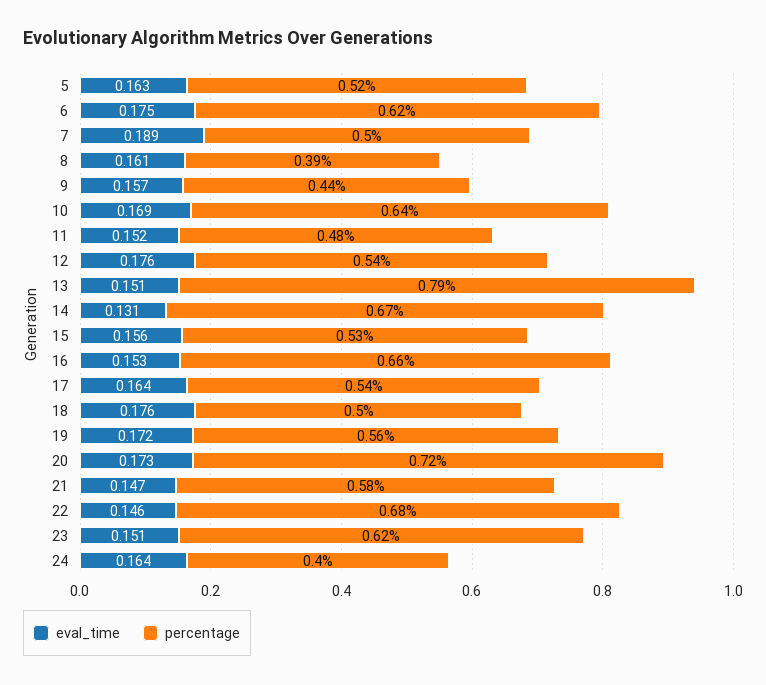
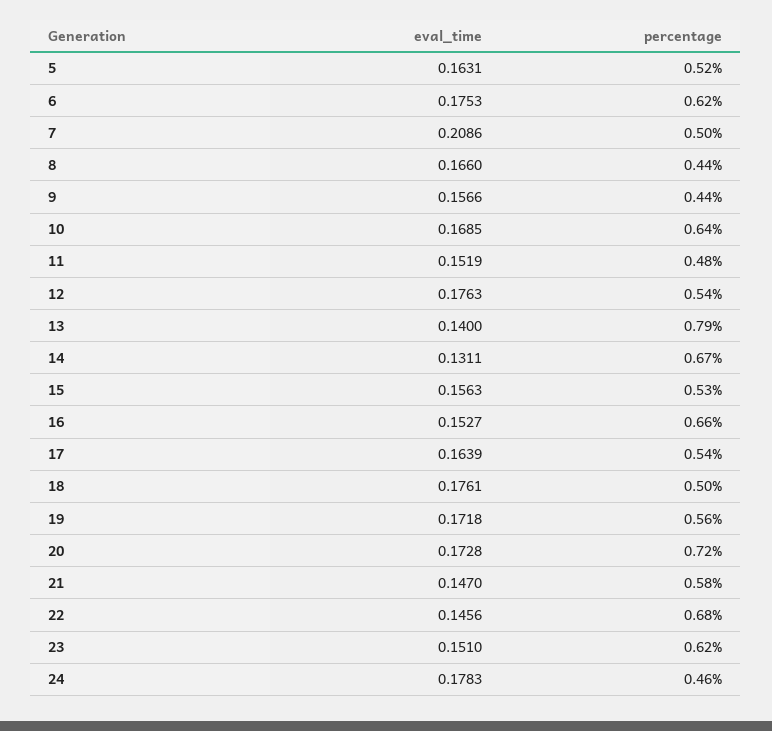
eval_time, 7: 0.189 -> 0.2086
eval_time, 8: 0.161 -> 0.166
percentage, 8: 0.39 -> 0.44
eval_time, 13: 0.151 -> 0.14
eval_time, 24: 0.164 -> 0.1783
percentage, 24: 0.4 -> 0.46

